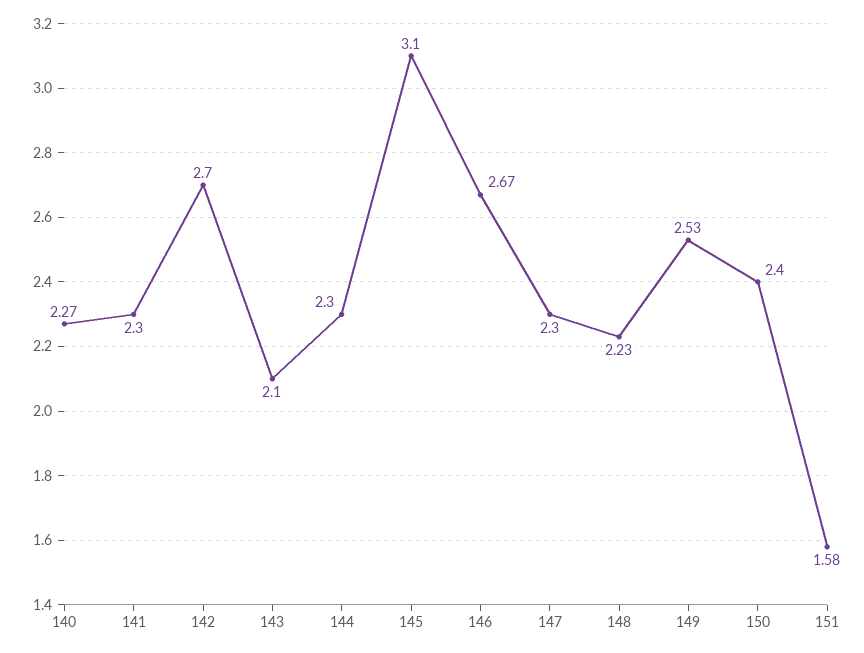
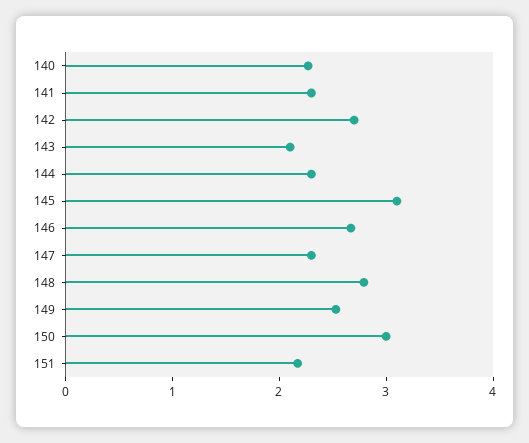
148: 2.23 -> 2.8
150: 2.4 -> 3
151: 1.58 -> 2.2

